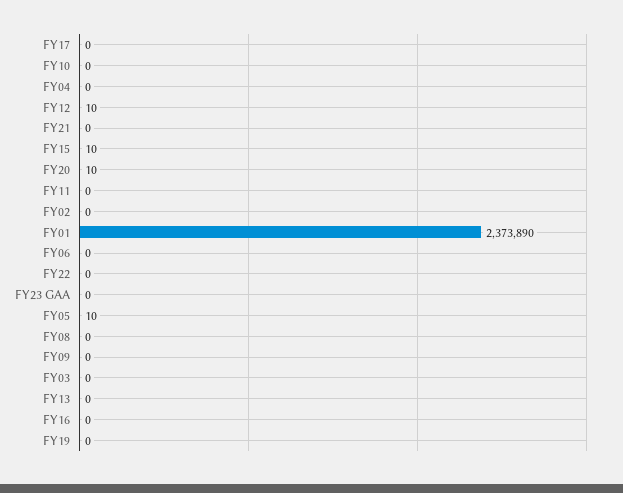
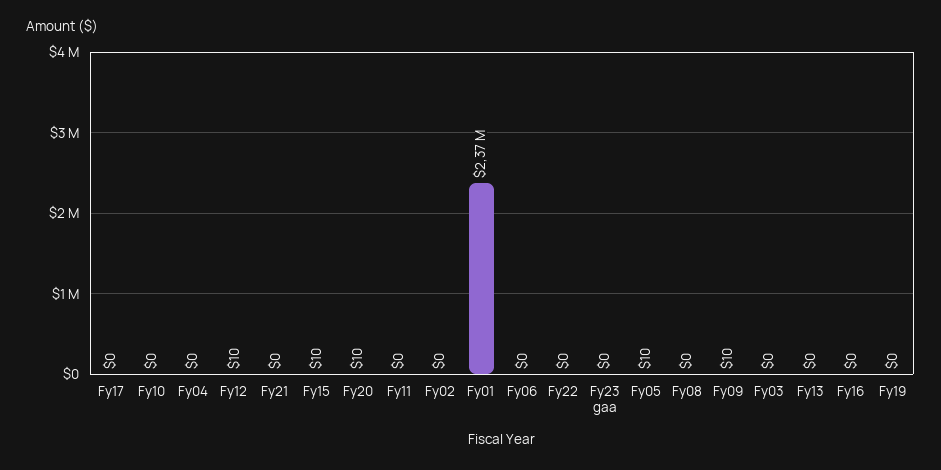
FY09: 0 -> 10

